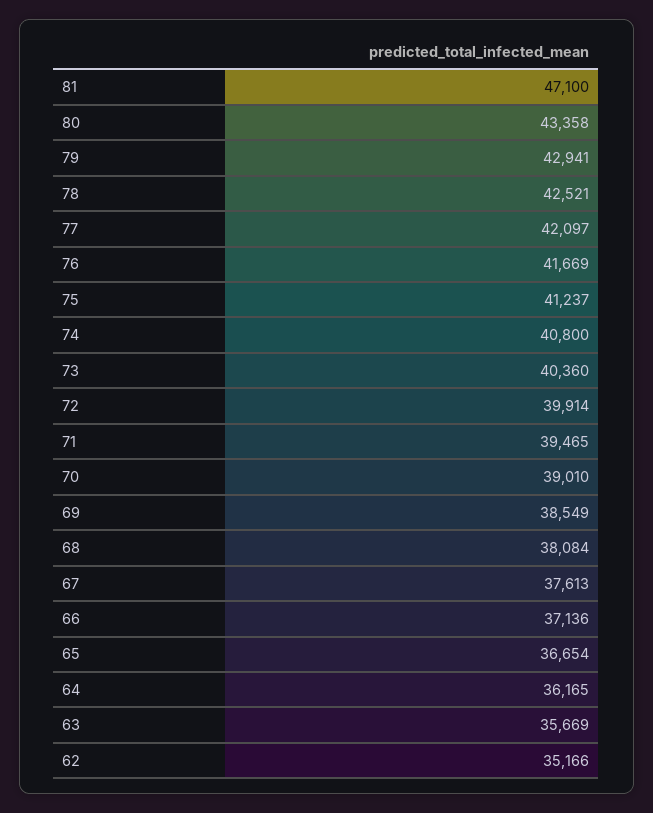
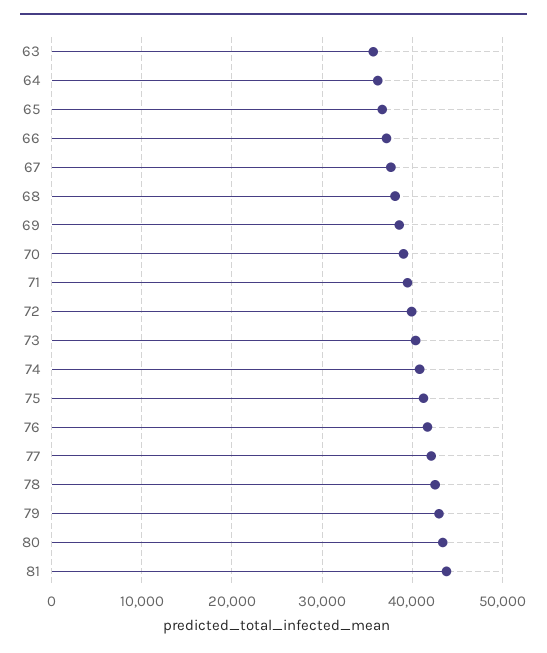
81: 47100 -> 44000
62: 35166 -> none

